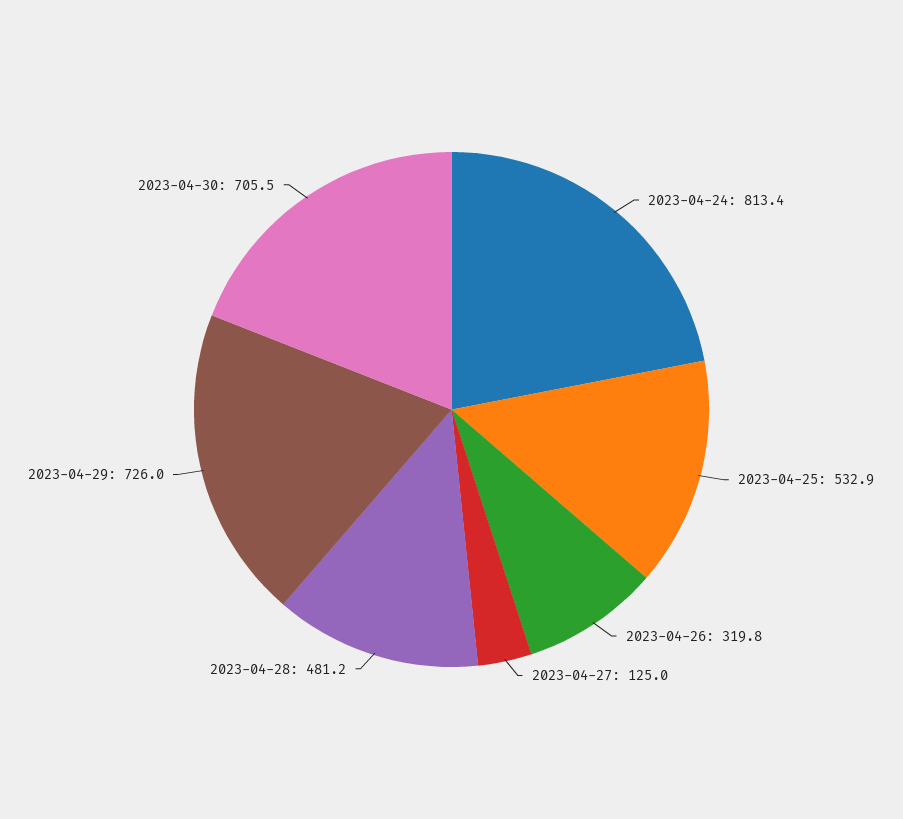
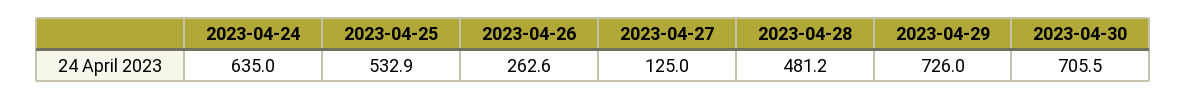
2023-04-24: 813.4 -> 635
2023-04-26: 319.8 -> 262.6

